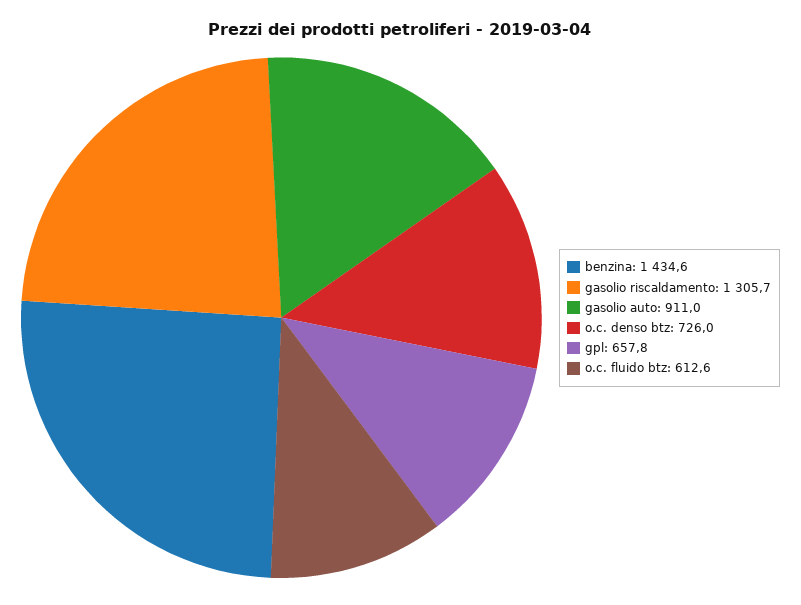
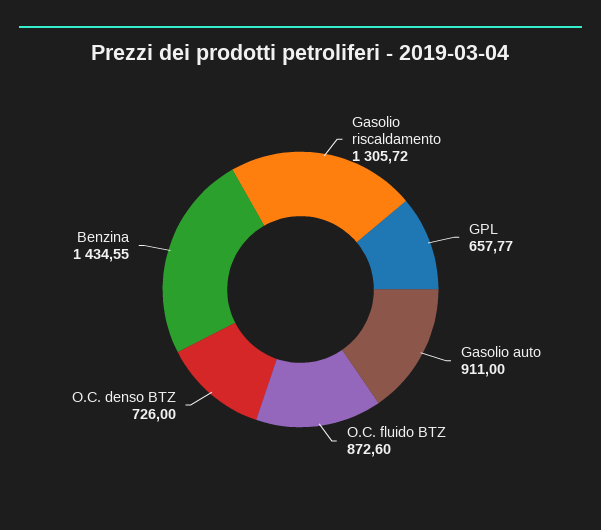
o.c. fluido btz: 612.6 -> 872.6

